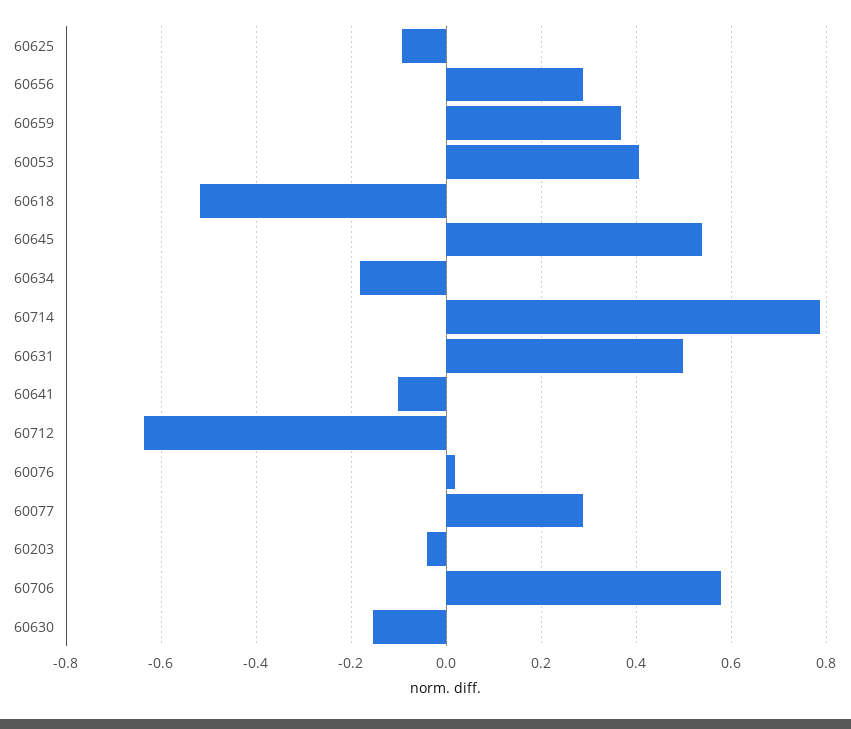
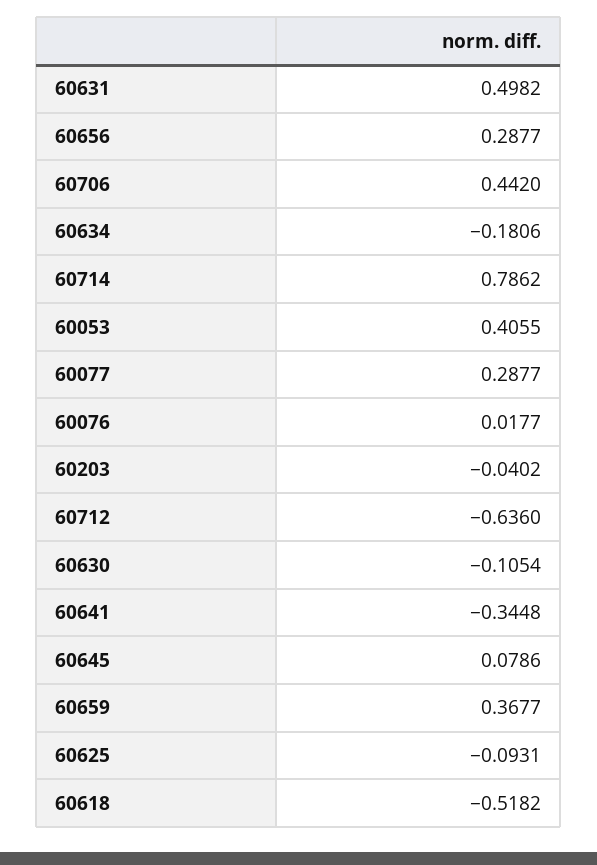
60645: 0.54 -> 0.0786
60641: -0.1 -> -0.3448
60706: 0.58 -> 0.442
60630: -0.16 -> -0.1054

